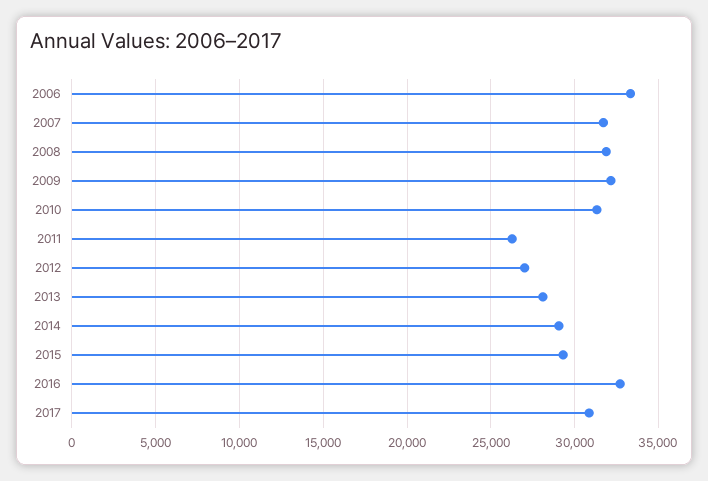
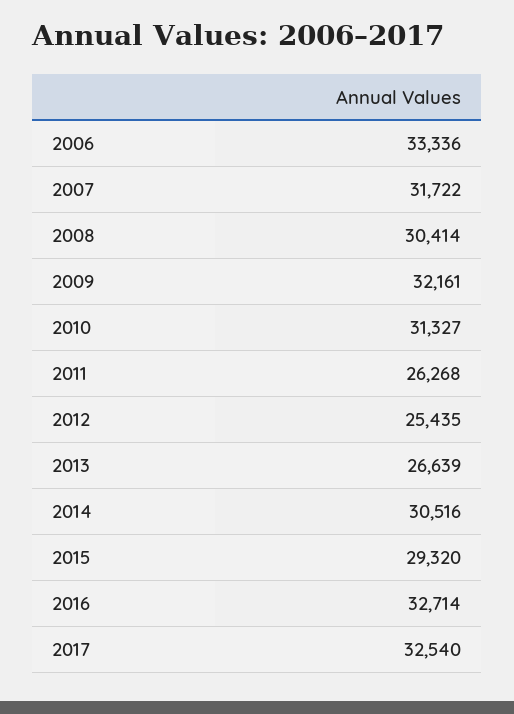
2008: 32000 -> 30414
2012: 27000 -> 25435
2013: 28000 -> 26639
2014: 29000 -> 30516
2017: 31000 -> 32540

